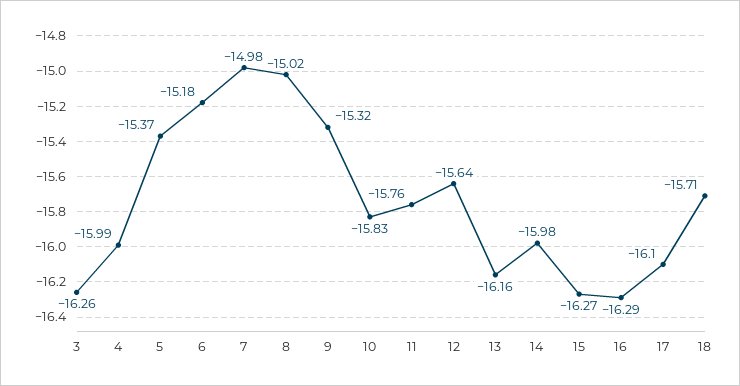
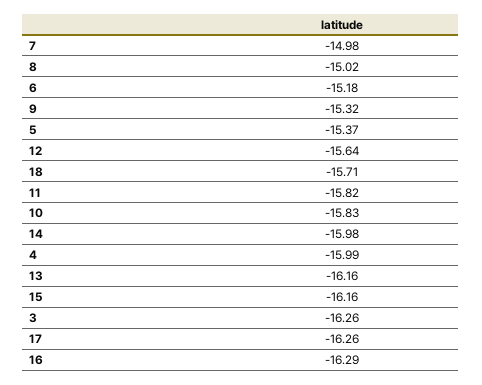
11: -15.76 -> -15.82
15: -16.27 -> -16.16
17: -16.1 -> -16.26

